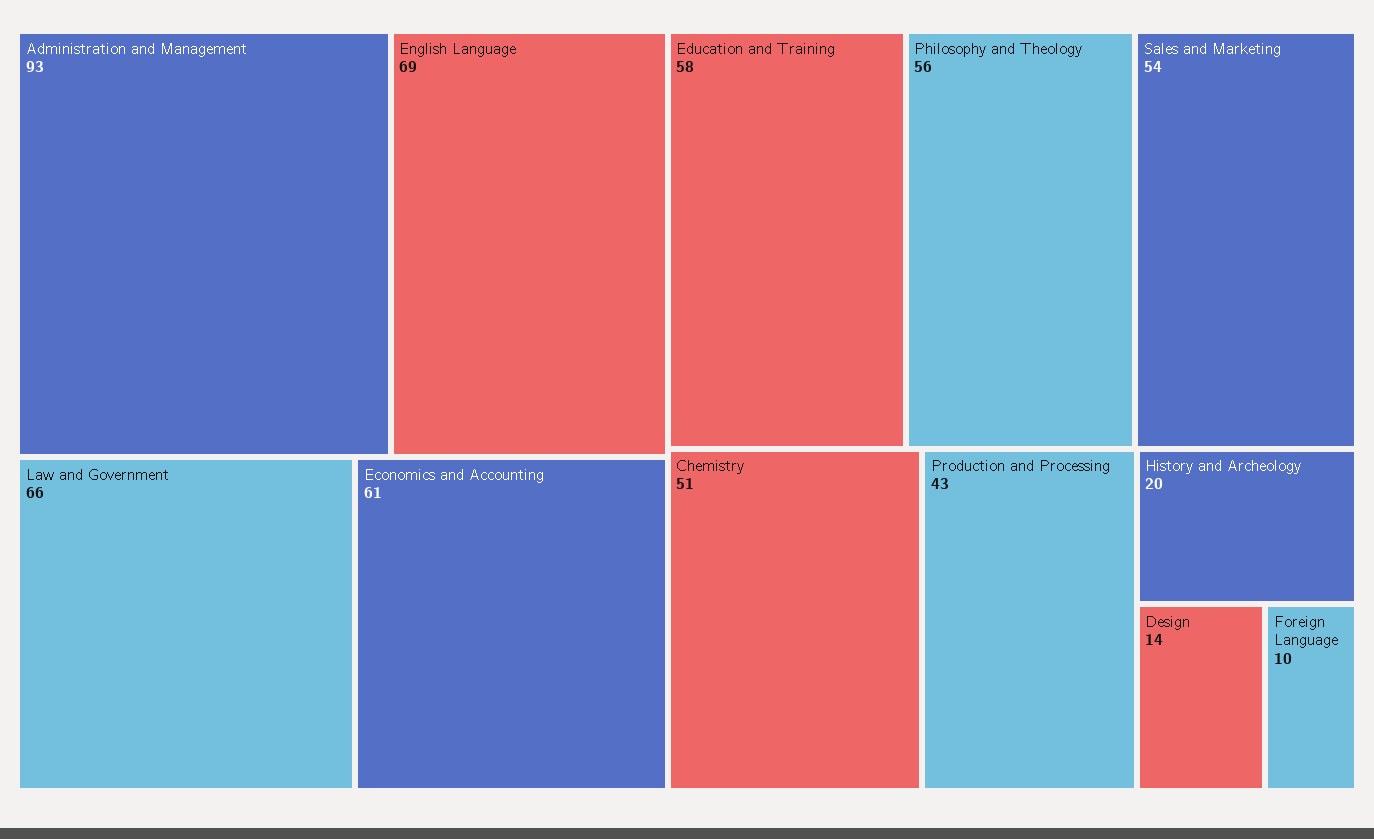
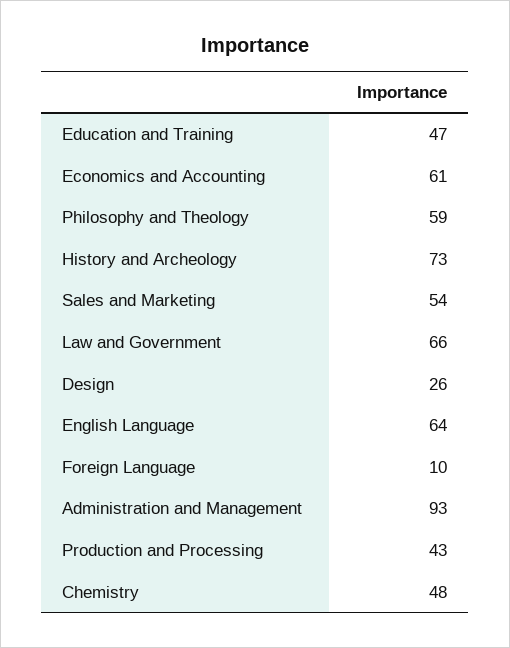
English Language: 69 -> 64
Education and Training: 58 -> 47
Philosophy and Theology: 56 -> 59
Chemistry: 51 -> 48
History and Archeology: 20 -> 73
Design: 14 -> 26

